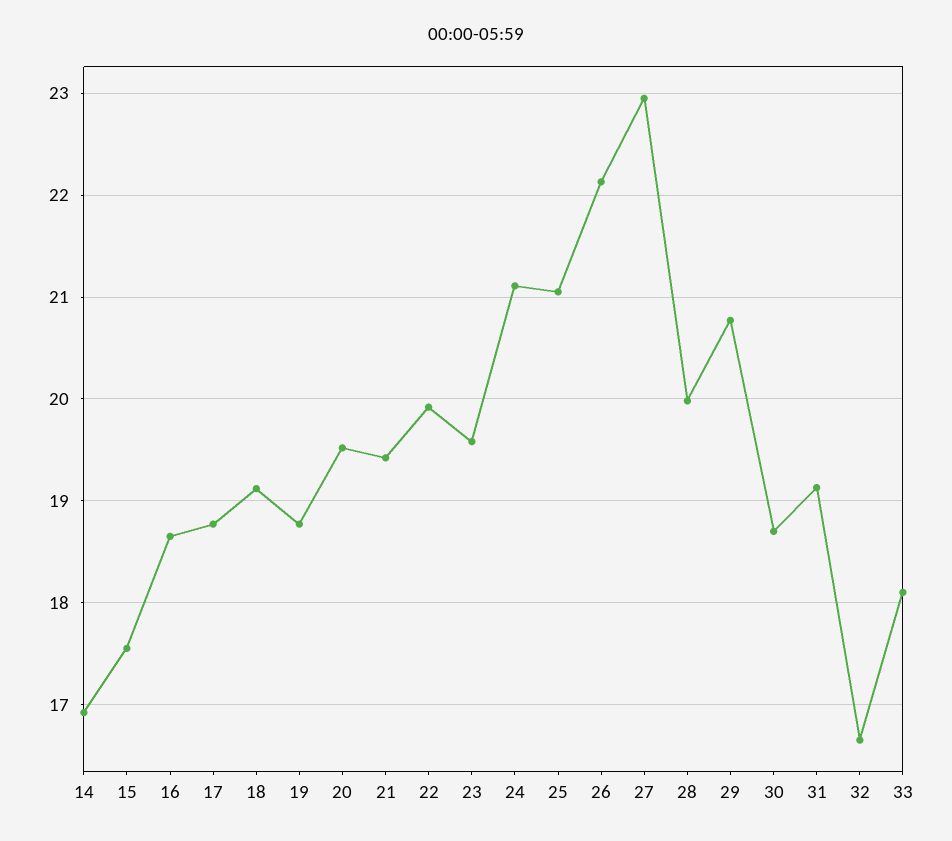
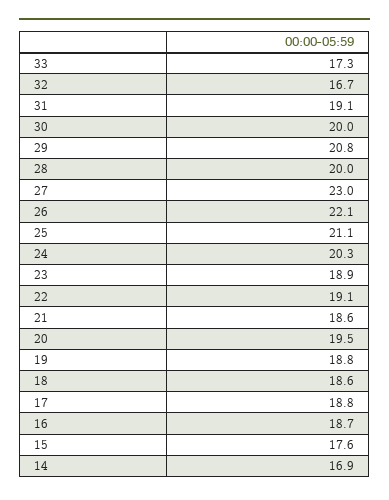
18: 19.1 -> 18.6
21: 19.4 -> 18.6
22: 19.9 -> 19.1
23: 19.6 -> 18.9
24: 21.1 -> 20.3
30: 18.7 -> 20
33: 18.1 -> 17.3

